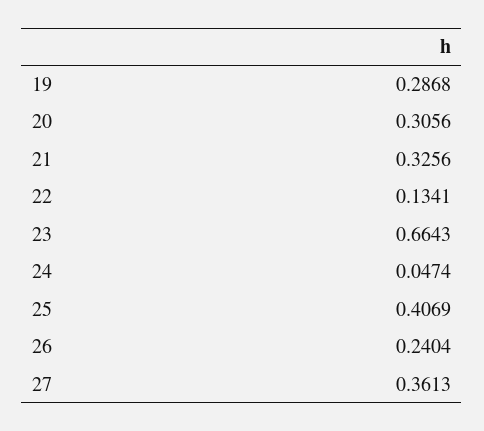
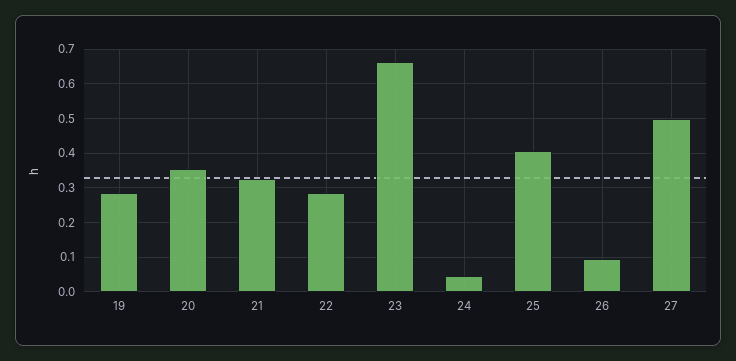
20: 0.3056 -> 0.36
22: 0.1341 -> 0.28
26: 0.2404 -> 0.1
27: 0.3613 -> 0.5

